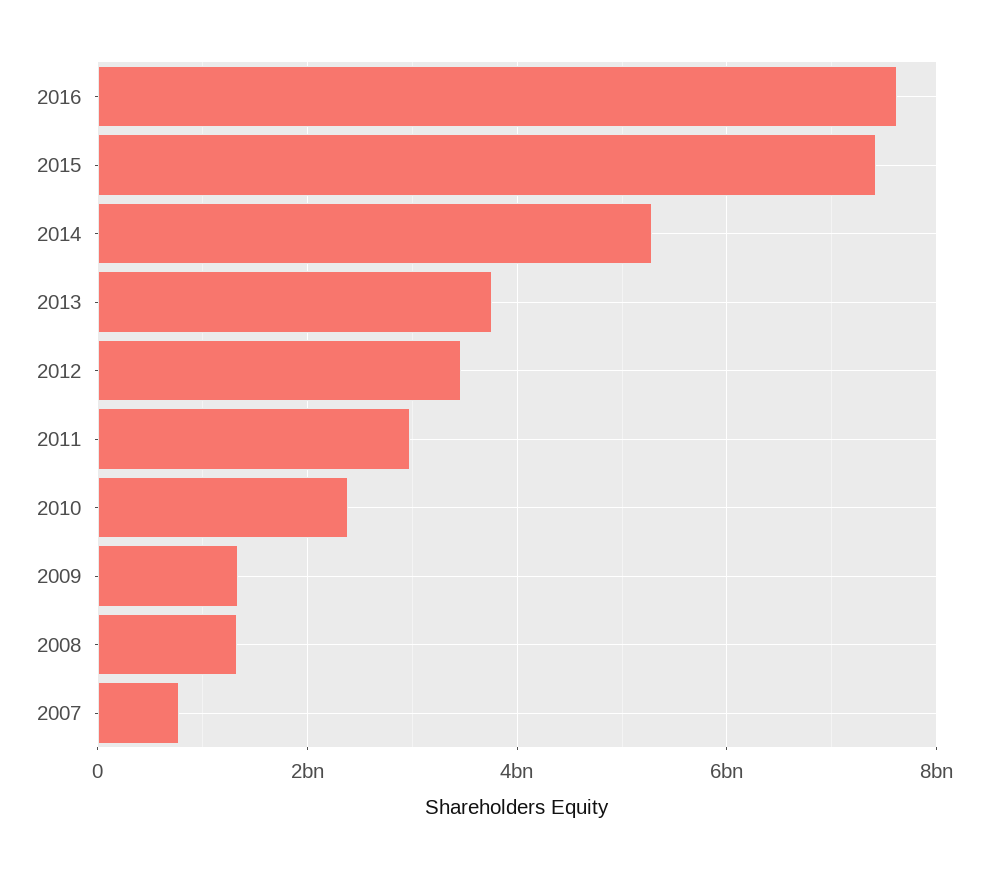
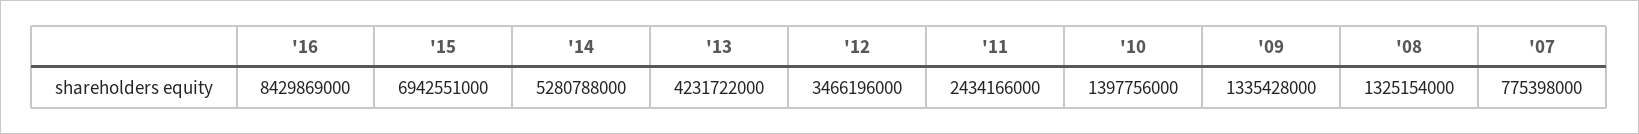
2016: 7600000000 -> 8429869000
2015: 7400000000 -> 6942551000
2013: 3800000000 -> 4231722000
2011: 3000000000 -> 2434166000
2010: 2400000000 -> 1397756000

